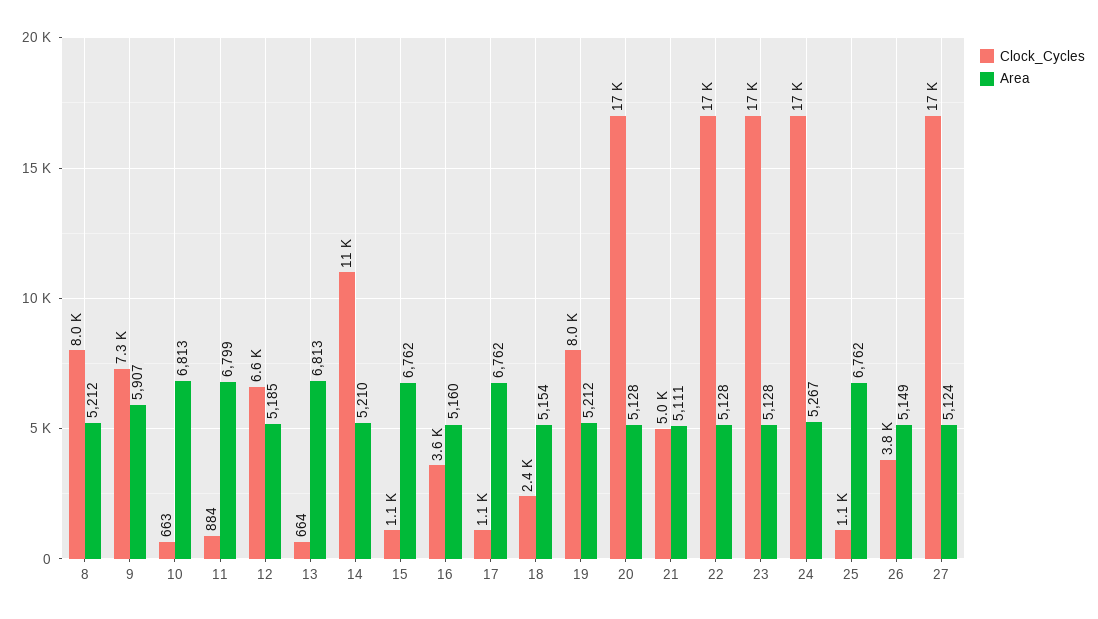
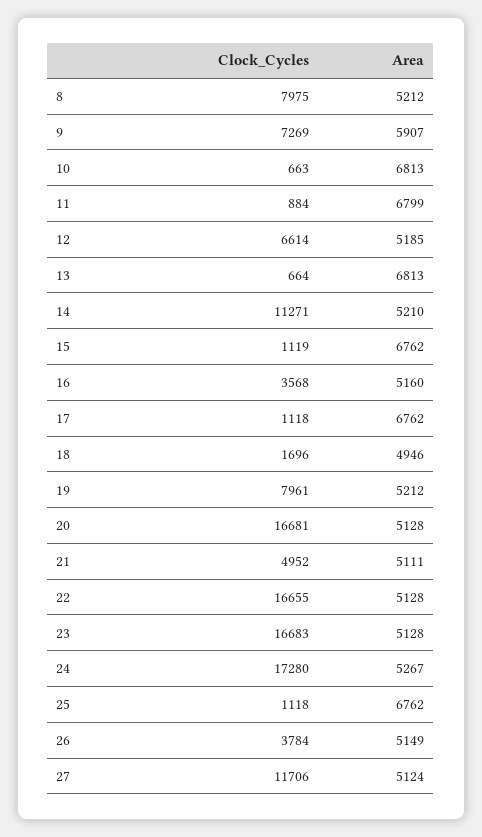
Clock_Cycles, 18: 2400 -> 1696
Area, 18: 5154 -> 4946
Clock_Cycles, 27: 17000 -> 11706

